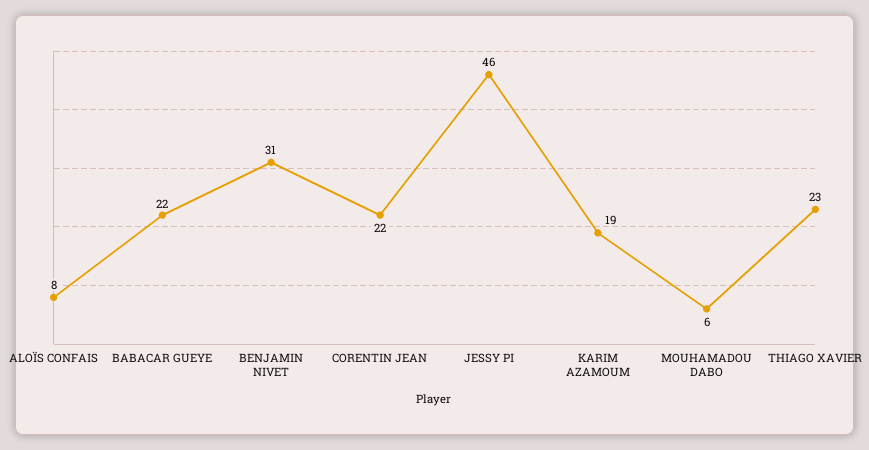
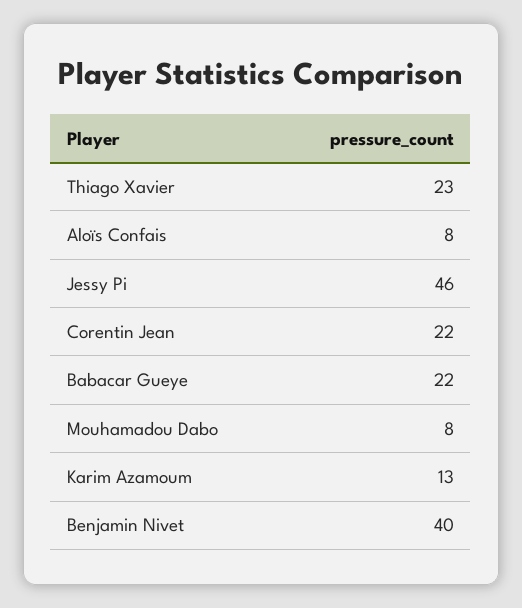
BENJAMIN NIVET: 31 -> 40
KARIM AZAMOUM: 19 -> 13
MOUHAMADOU DABO: 6 -> 8

